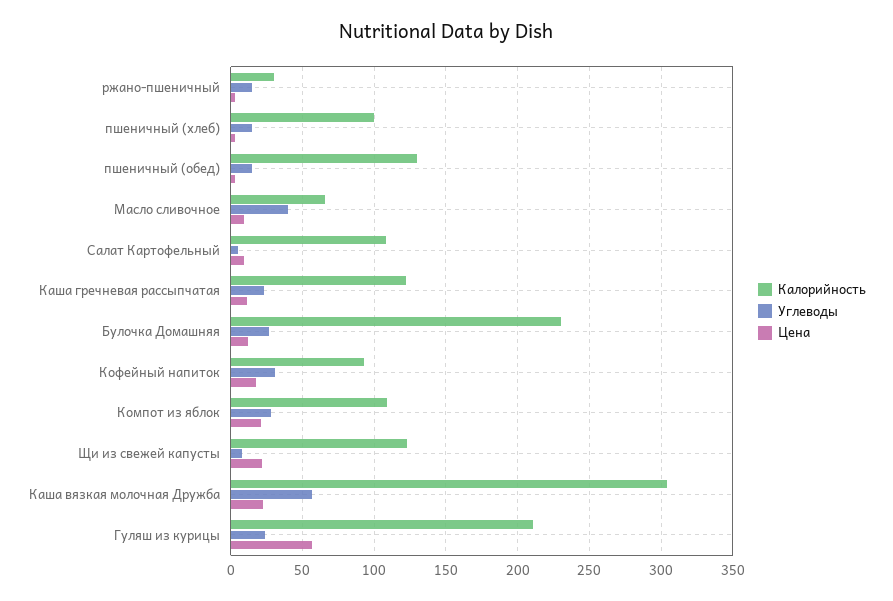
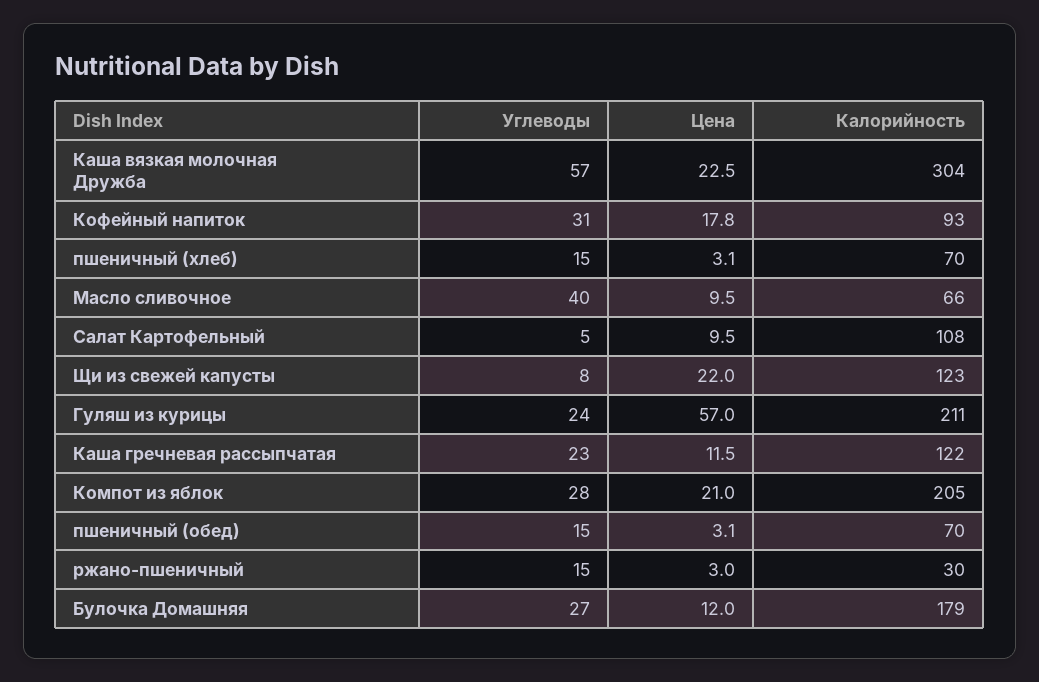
Калорийность, пшеничный (хлеб): 100 -> 70
Калорийность, пшеничный (обед): 130 -> 70
Калорийность, Булочка Домашняя: 230 -> 179
Калорийность, Компот из яблок: 110 -> 205

